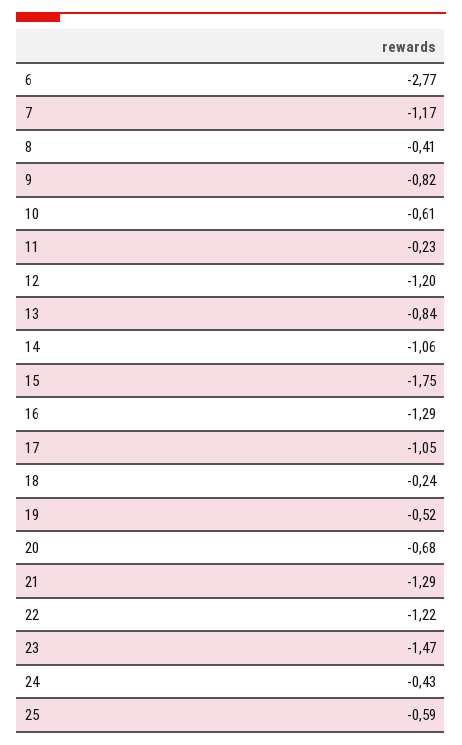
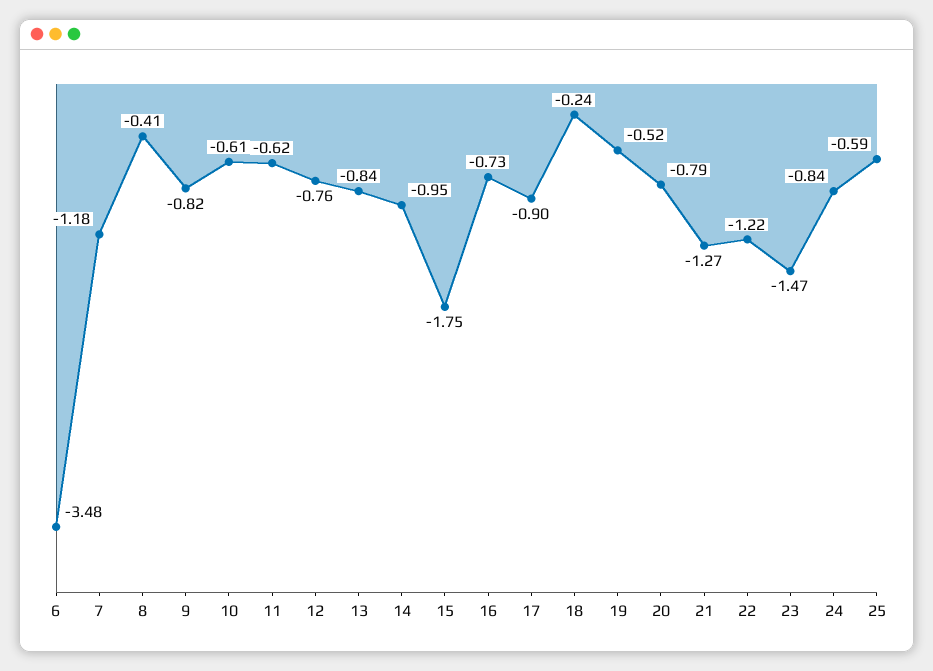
6: -2.77 -> -3.48
7: -1.17 -> -1.18
11: -0.23 -> -0.62
12: -1.2 -> -0.76
14: -1.06 -> -0.95
16: -1.29 -> -0.73
17: -1.05 -> -0.9
20: -0.68 -> -0.79
21: -1.29 -> -1.27
24: -0.43 -> -0.84

